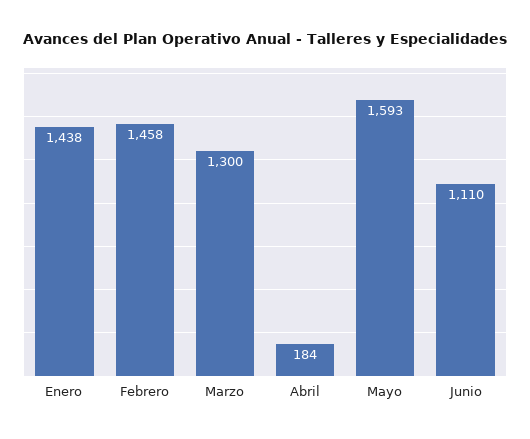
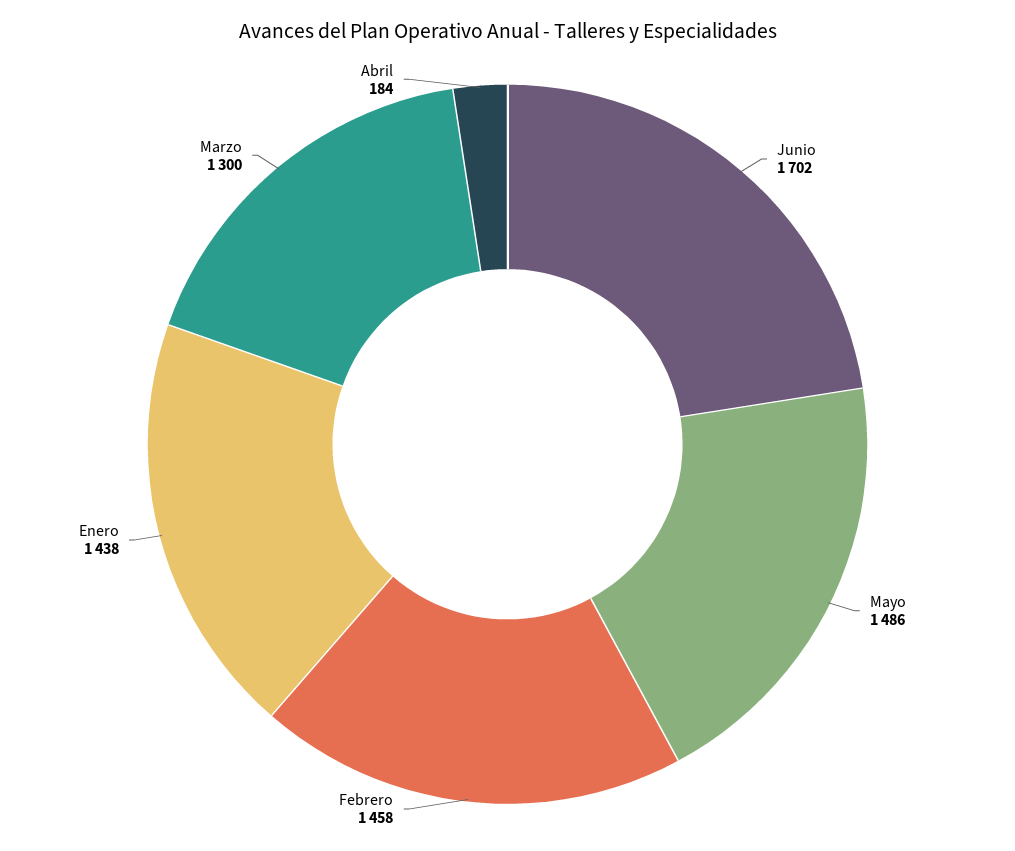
Mayo: 1593 -> 1486
Junio: 1110 -> 1702

